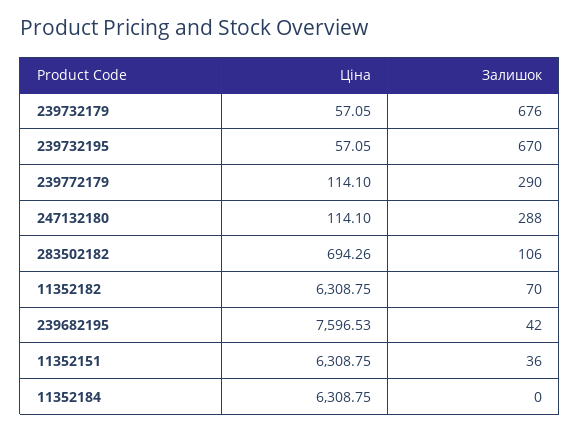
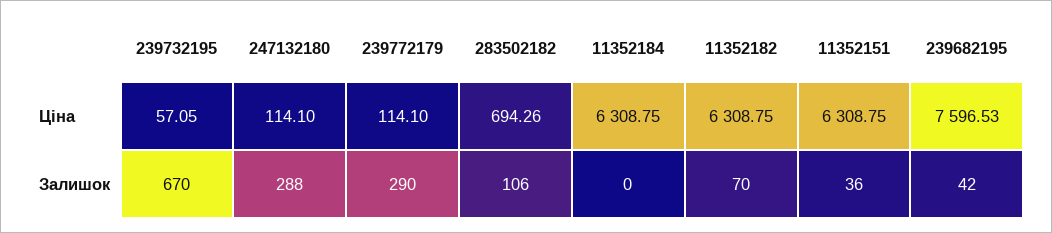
Ціна, 239732179: 57.05 -> none
Залишок, 239732179: 676 -> none

